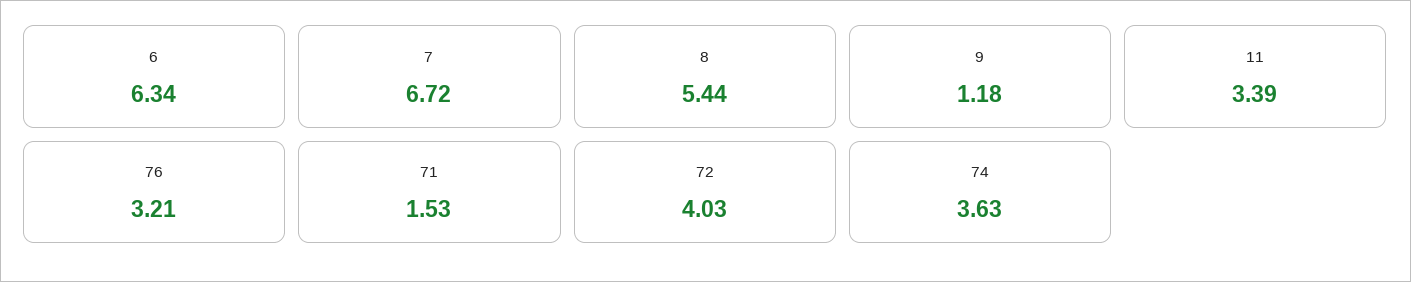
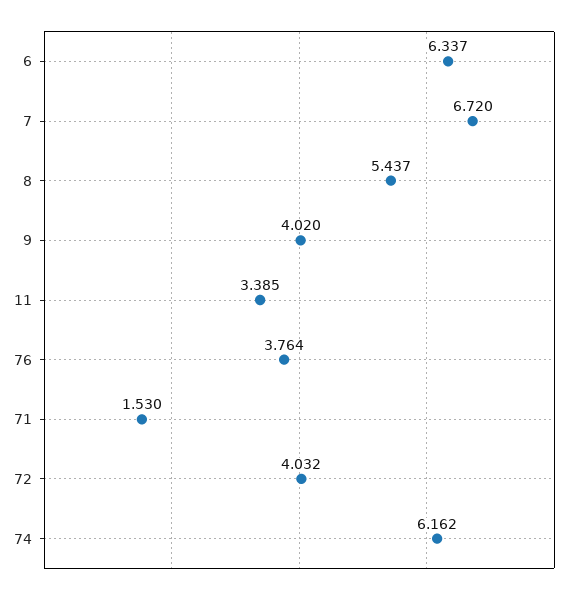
9: 1.18 -> 4.02
76: 3.21 -> 3.764
74: 3.63 -> 6.162

